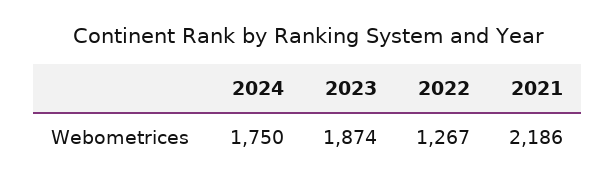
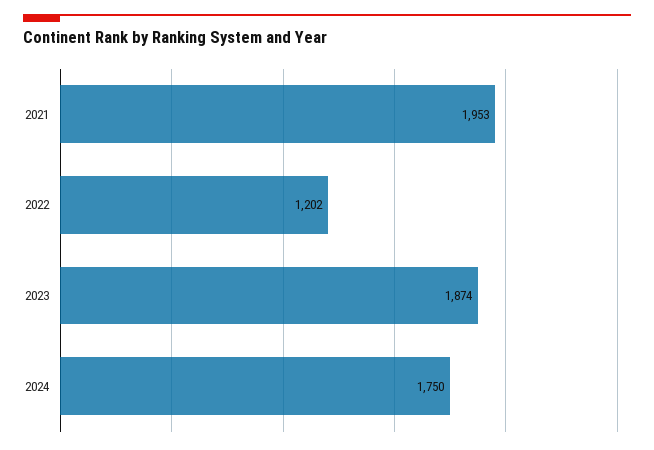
2022: 1267 -> 1202
2021: 2186 -> 1953

